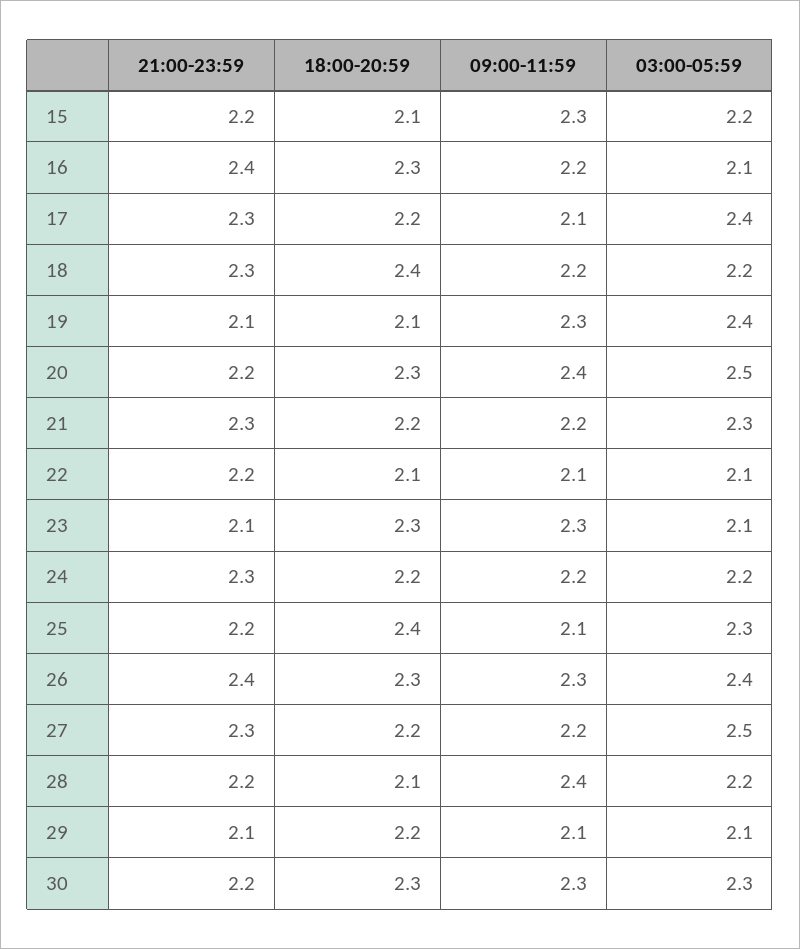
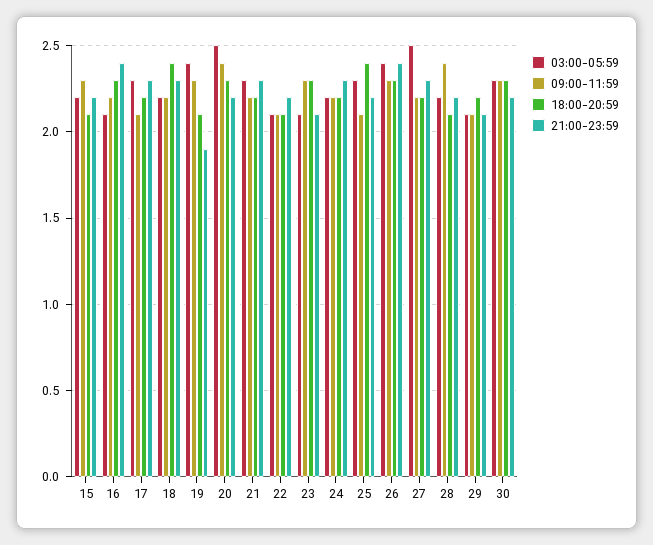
03:00-05:59, 17: 2.4 -> 2.3
21:00-23:59, 19: 2.1 -> 1.9

